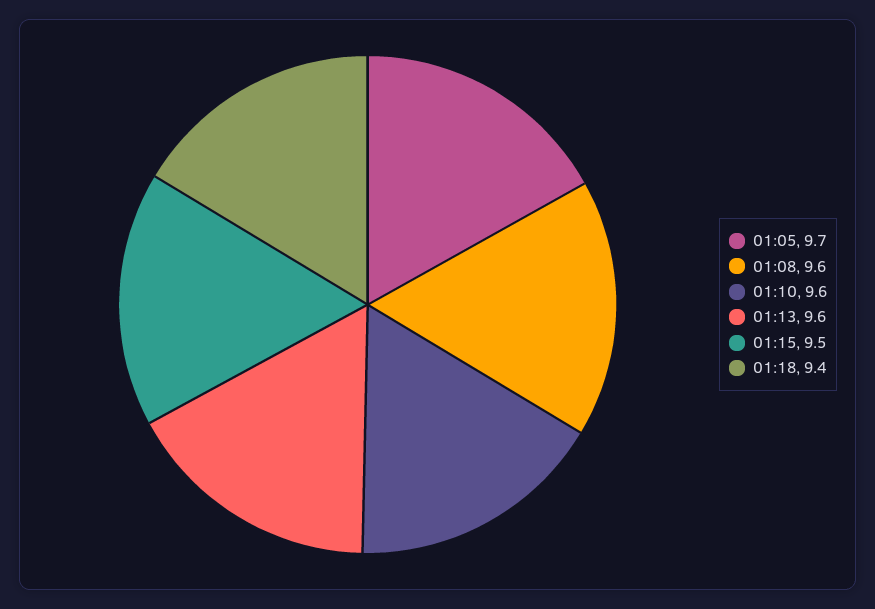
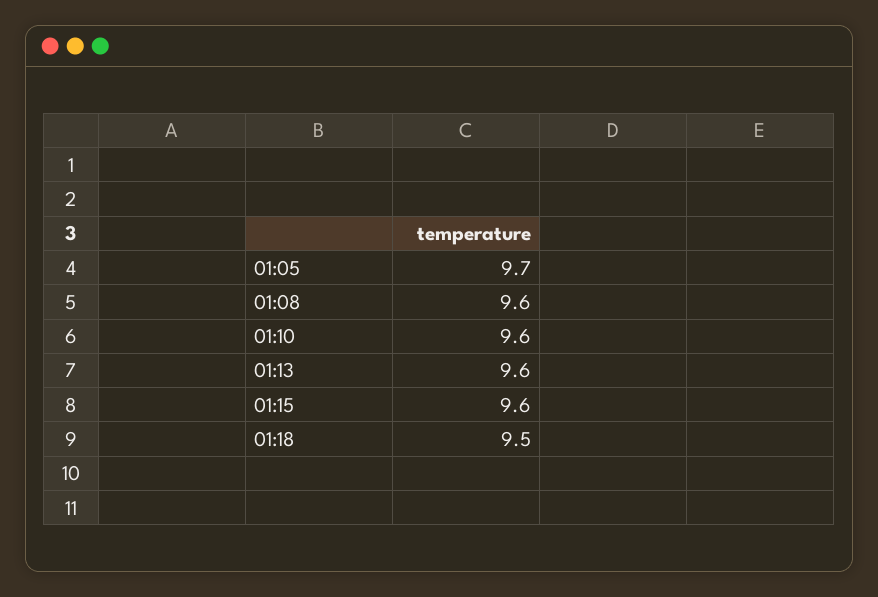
01:15: 9.5 -> 9.6
01:18: 9.4 -> 9.5

